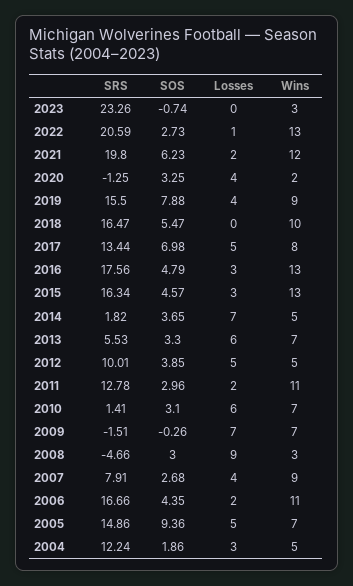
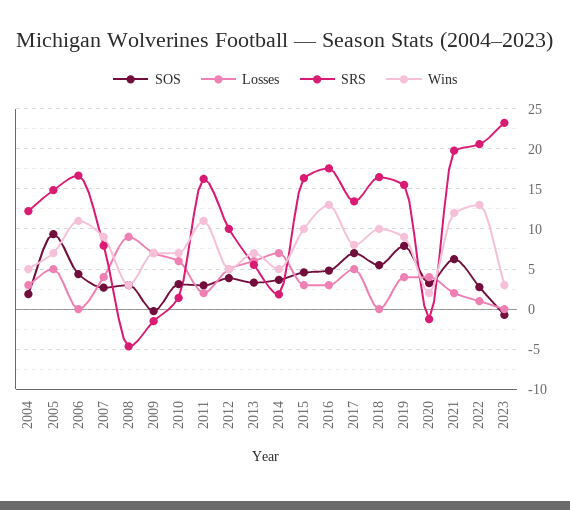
Wins, 2015: 13 -> 10
SRS, 2011: 12.78 -> 16
Losses, 2006: 2 -> 0

